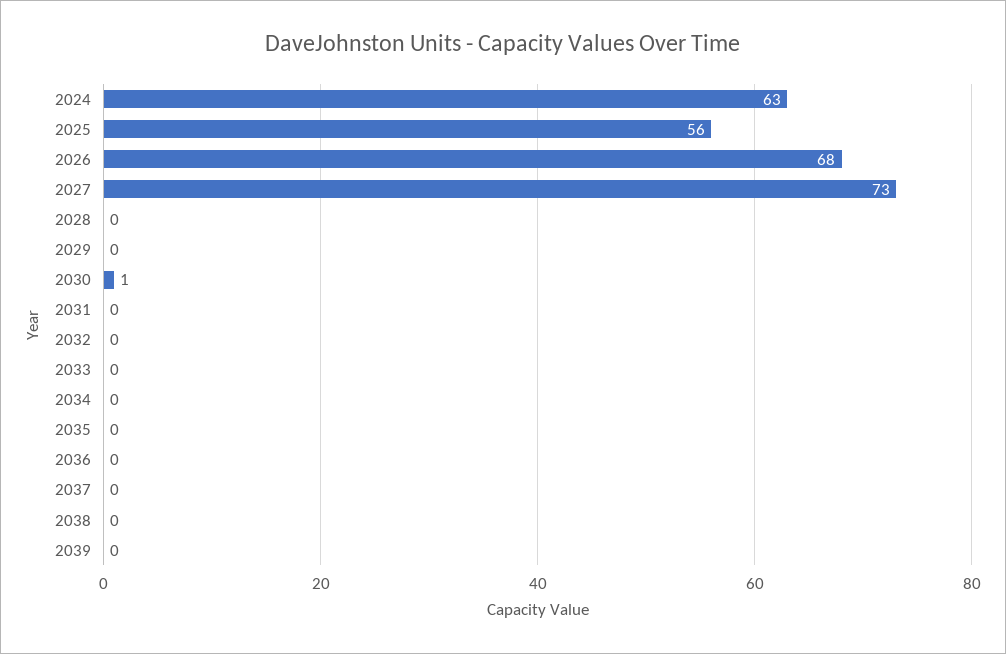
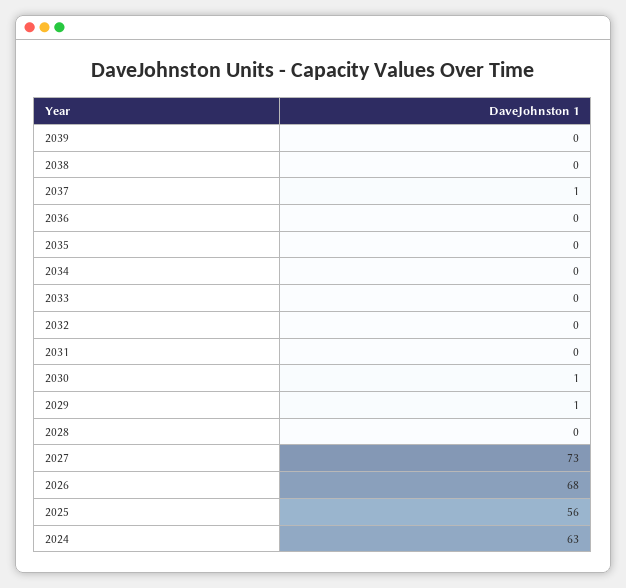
2029: 0 -> 1
2037: 0 -> 1

